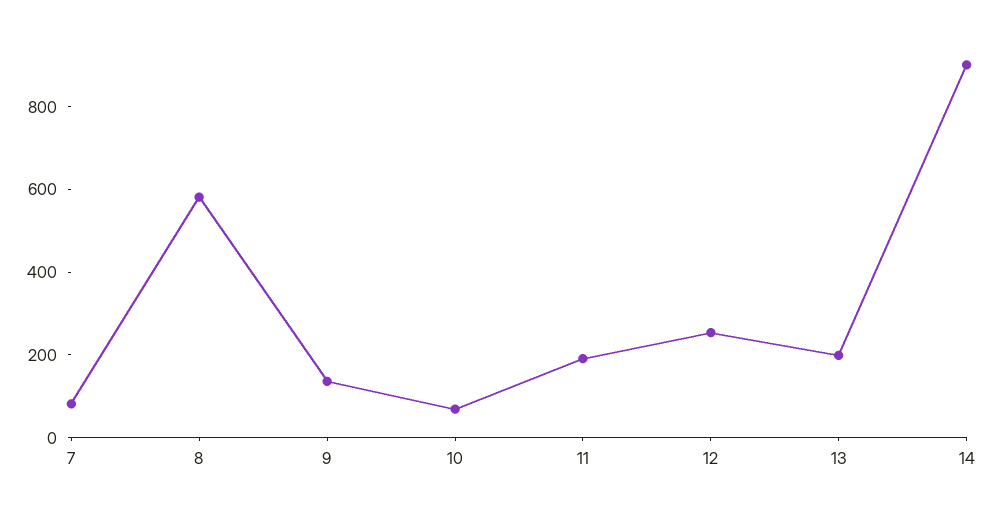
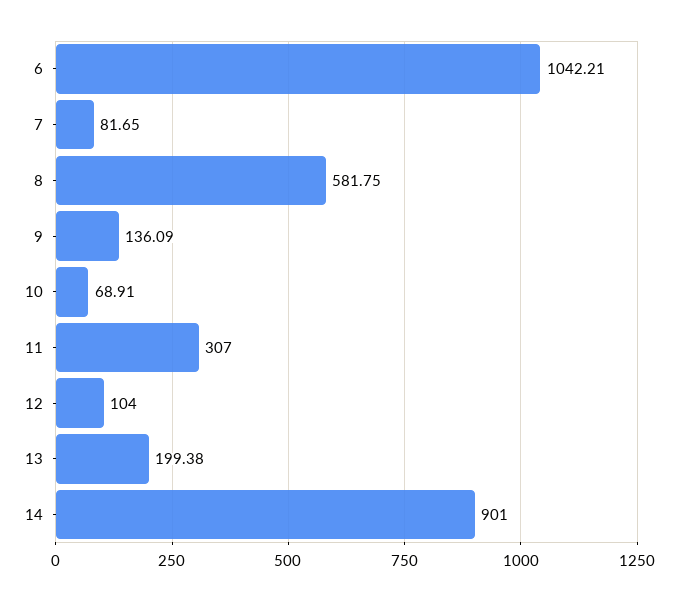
11: 200 -> 307
12: 250 -> 104
6: none -> 1042.21

